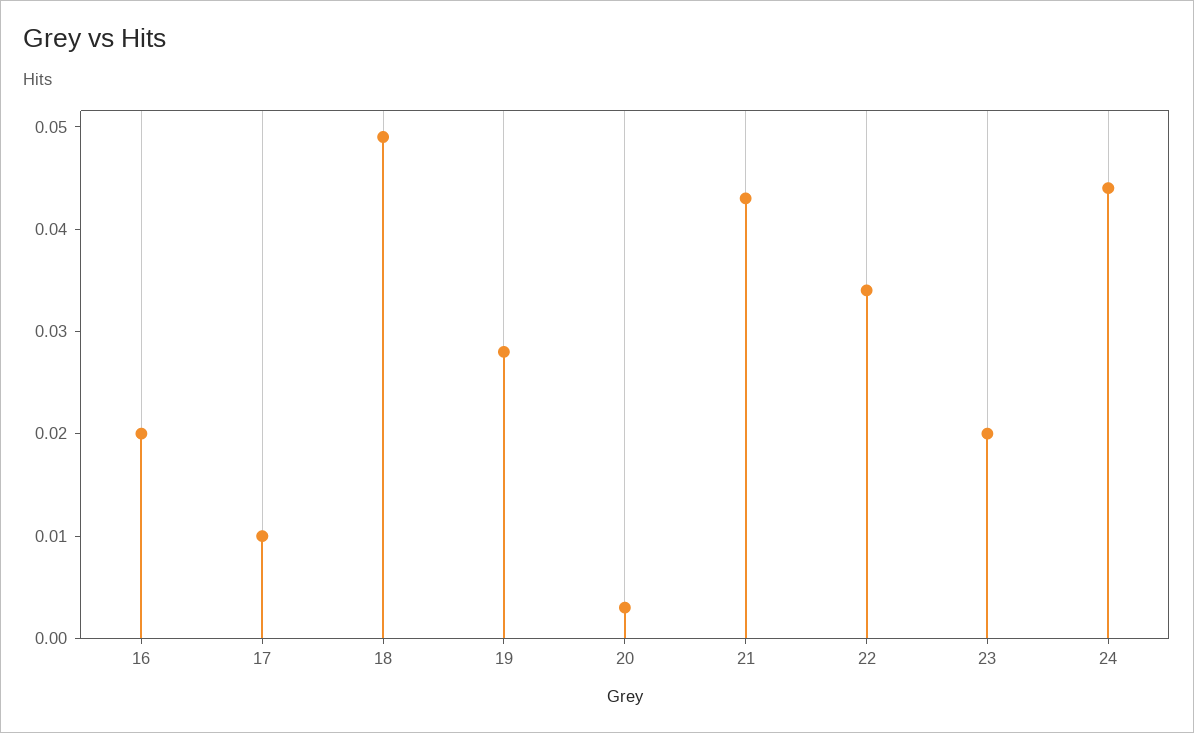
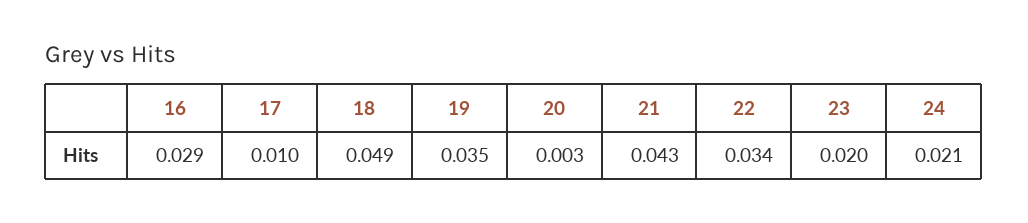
16: 0.02 -> 0.029
19: 0.028 -> 0.035
24: 0.044 -> 0.021

